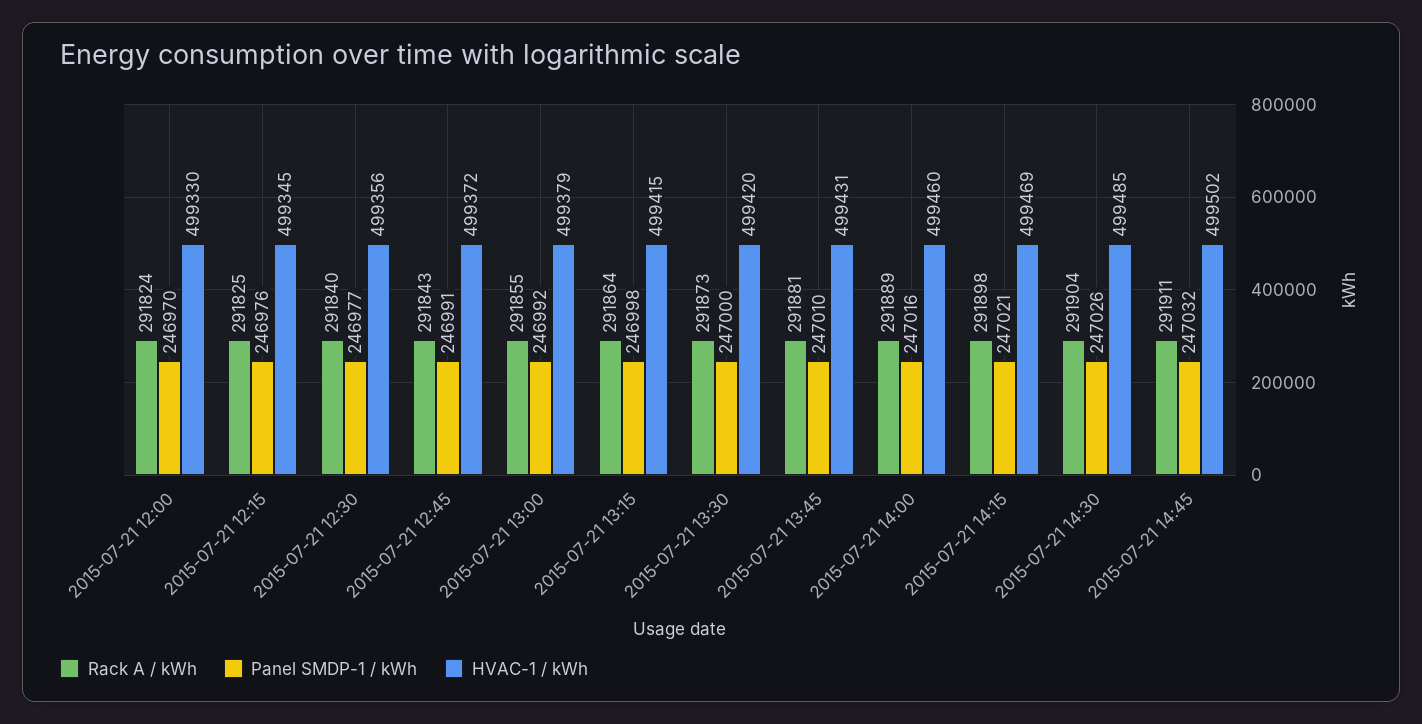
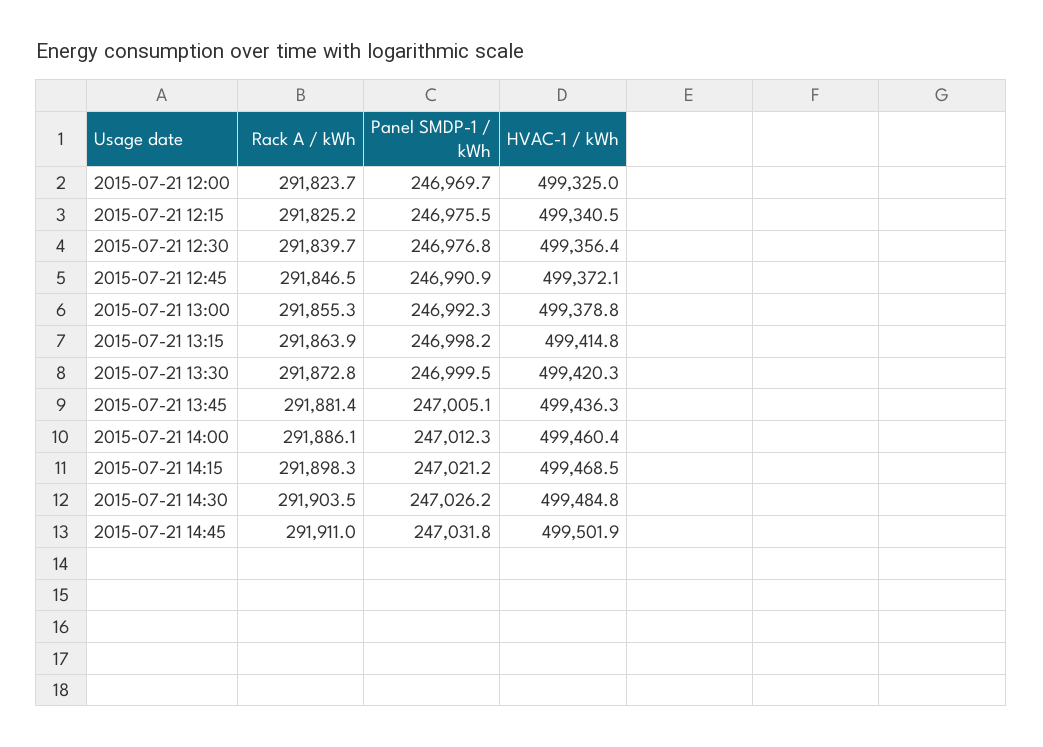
HVAC-1 / kWh, 2015-07-21 12:00: 499330 -> 499325
HVAC-1 / kWh, 2015-07-21 12:15: 499345 -> 499340.5
Rack A / kWh, 2015-07-21 12:45: 291843 -> 291846.5
Panel SMDP-1 / kWh, 2015-07-21 13:45: 247010 -> 247005.1
HVAC-1 / kWh, 2015-07-21 13:45: 499431 -> 499436.3
Rack A / kWh, 2015-07-21 14:00: 291889 -> 291886.1
Panel SMDP-1 / kWh, 2015-07-21 14:00: 247016 -> 247012.3

